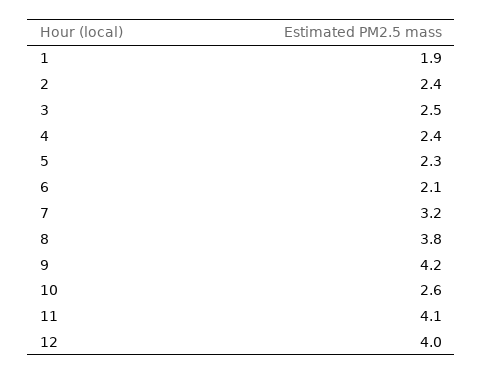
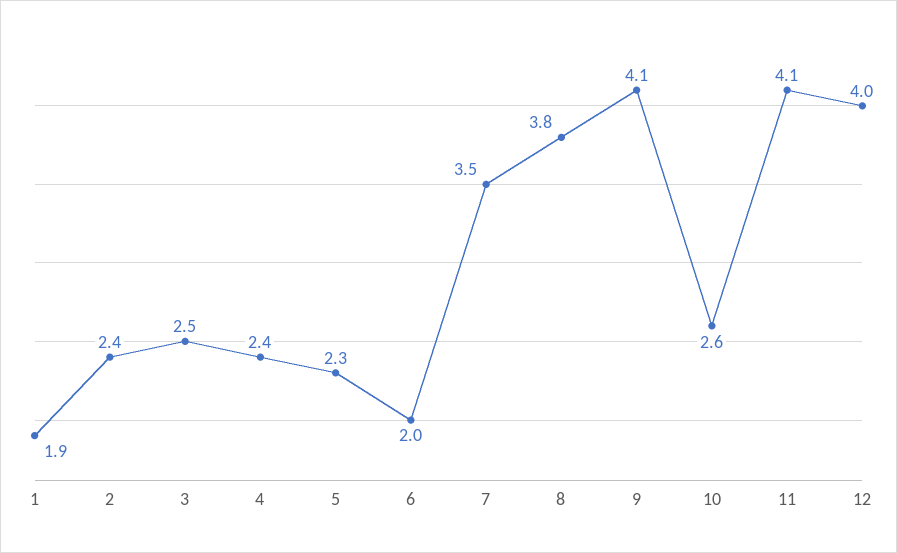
6: 2.1 -> 2
7: 3.2 -> 3.5
9: 4.2 -> 4.1

